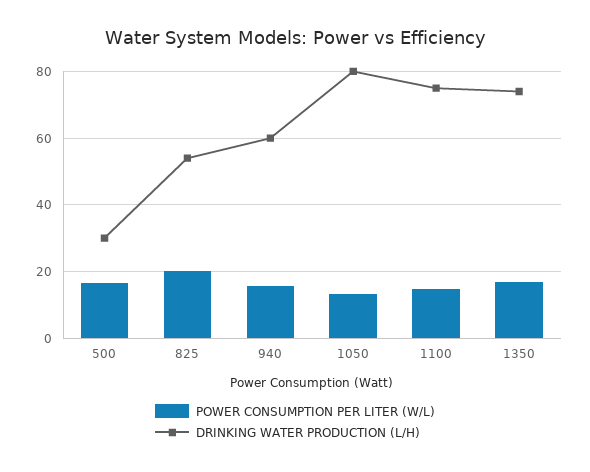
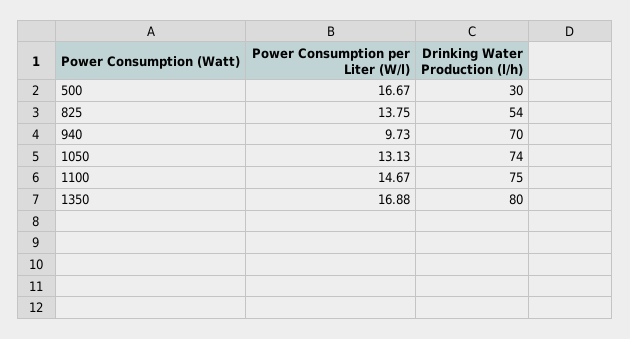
POWER CONSUMPTION PER LITER (W/L), 825: 20 -> 13.75
POWER CONSUMPTION PER LITER (W/L), 940: 16 -> 9.73
DRINKING WATER PRODUCTION (L/H), 940: 60 -> 70
DRINKING WATER PRODUCTION (L/H), 1050: 80 -> 74
DRINKING WATER PRODUCTION (L/H), 1350: 74 -> 80

